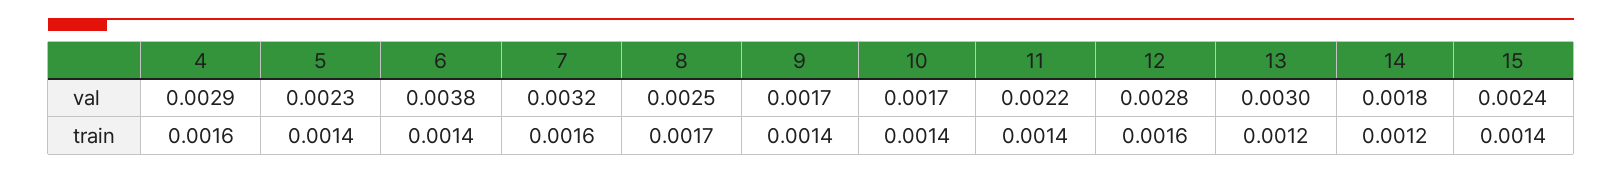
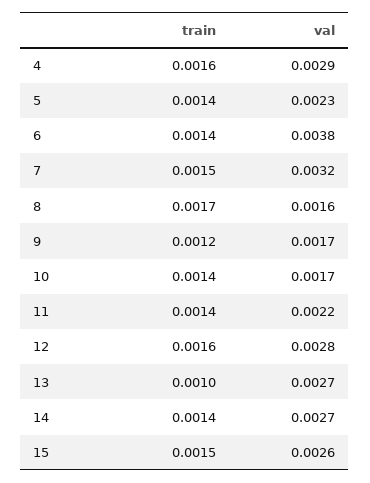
8, val: 0.0025 -> 0.0016
13, val: 0.003 -> 0.0027
14, val: 0.0018 -> 0.0027
15, val: 0.0024 -> 0.0026
7, train: 0.0016 -> 0.0015
9, train: 0.0014 -> 0.0012
13, train: 0.0012 -> 0.001
14, train: 0.0012 -> 0.0014
15, train: 0.0014 -> 0.0015

